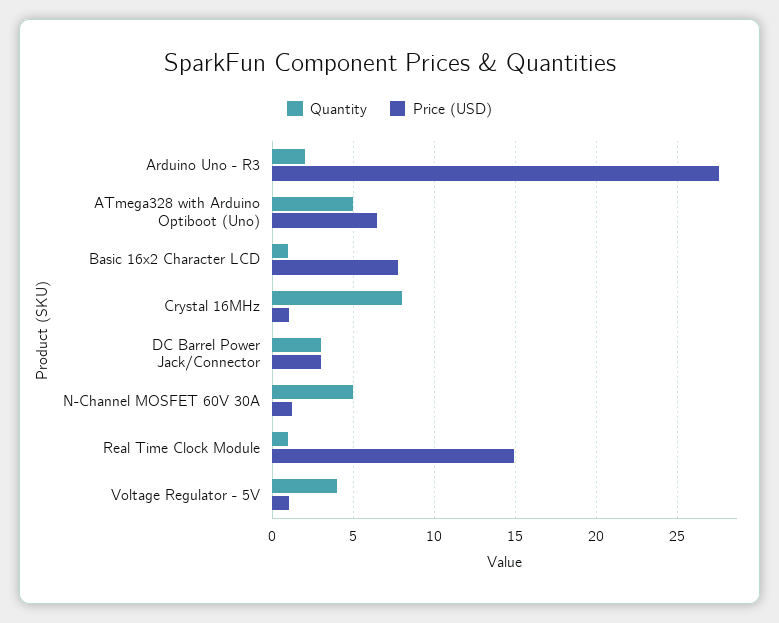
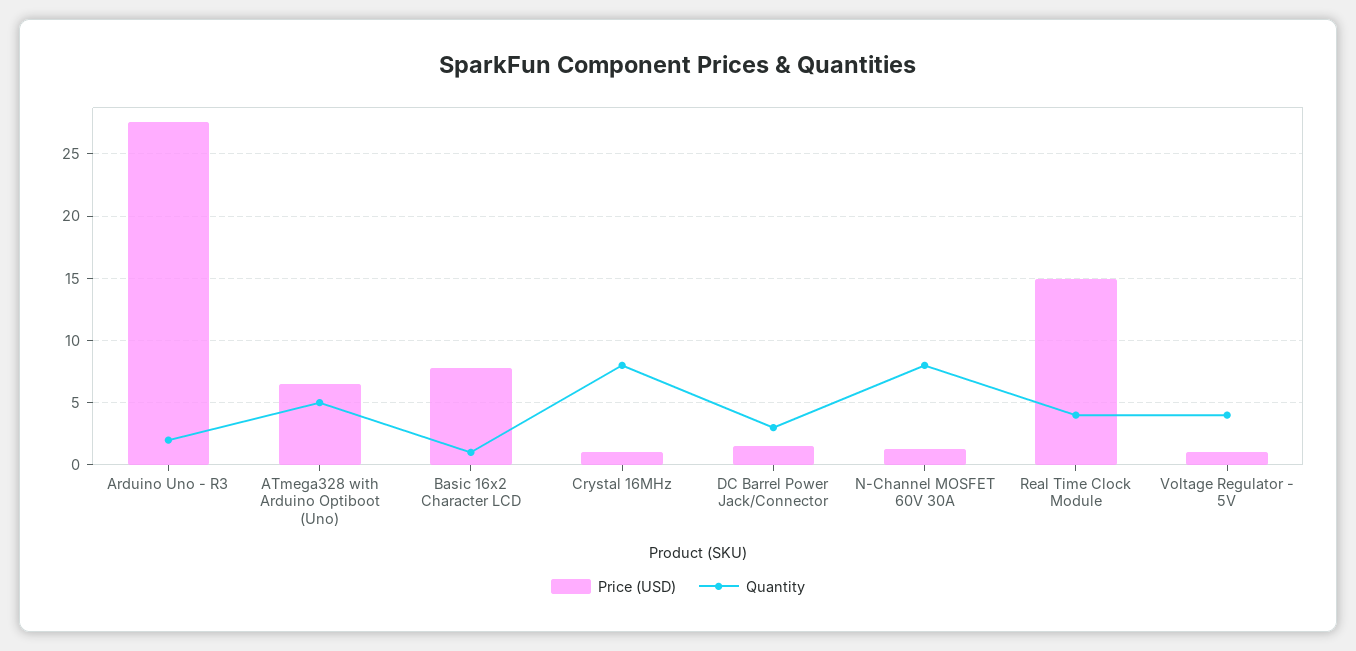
Price (USD), DC Barrel Power Jack/Connector: 3 -> 1.5
Quantity, N-Channel MOSFET 60V 30A: 5 -> 8
Quantity, Real Time Clock Module: 1 -> 4

